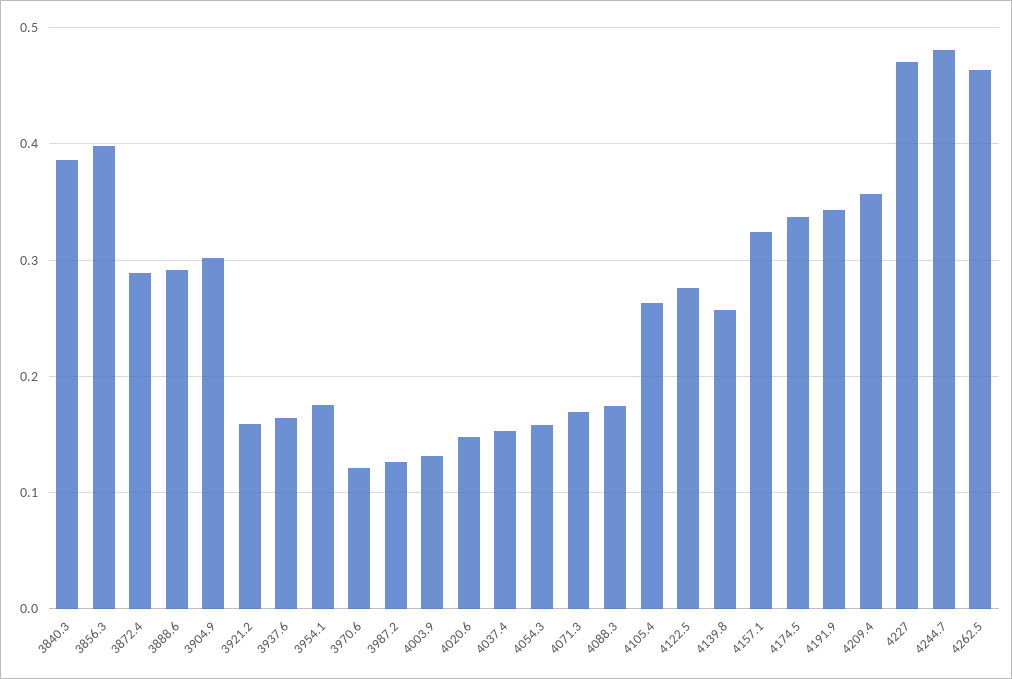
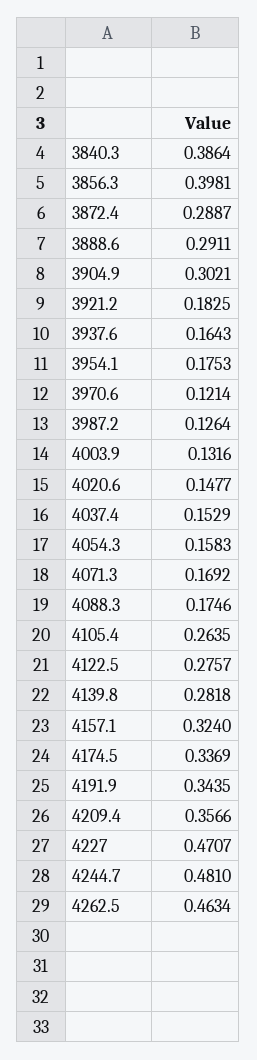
3921.2: 0.16 -> 0.1825
4139.8: 0.26 -> 0.2818

